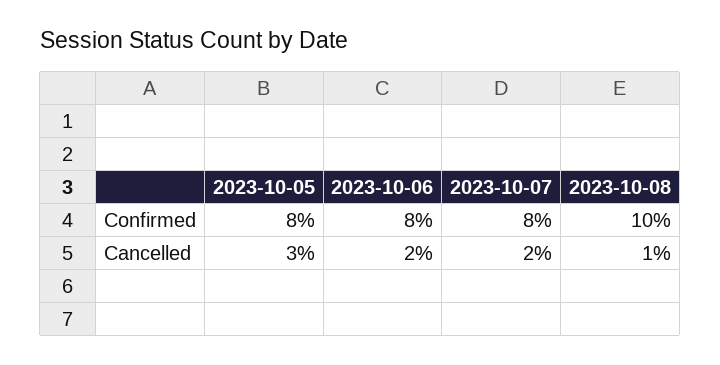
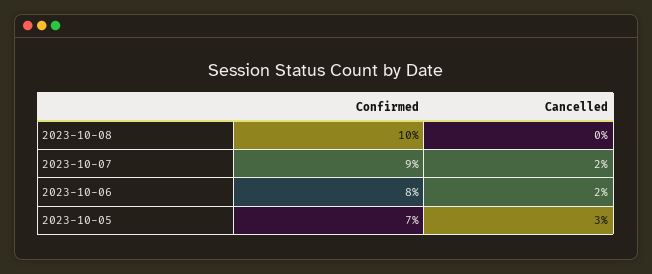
2023-10-05, Confirmed: 8 -> 7
2023-10-07, Confirmed: 8 -> 9
2023-10-08, Cancelled: 1 -> 0

